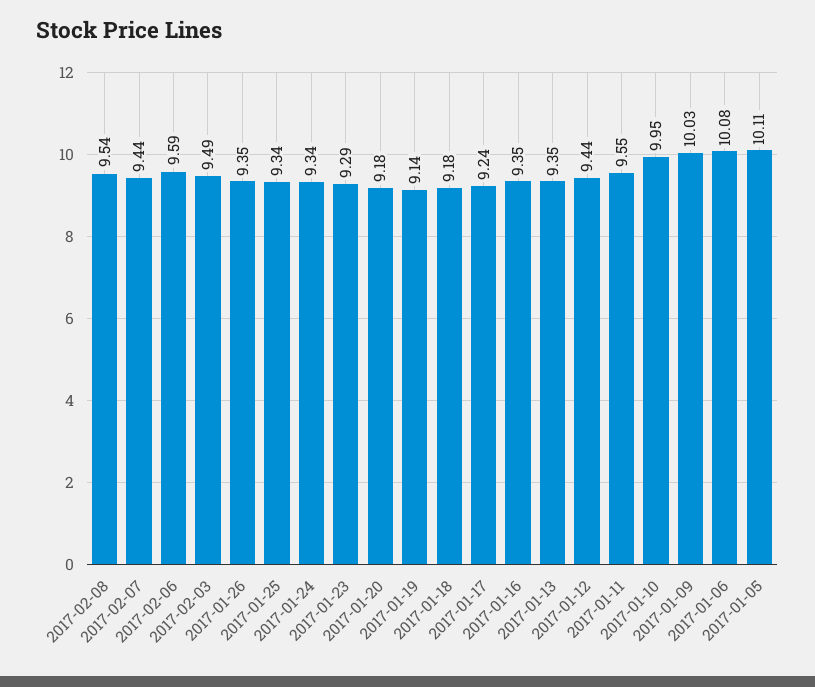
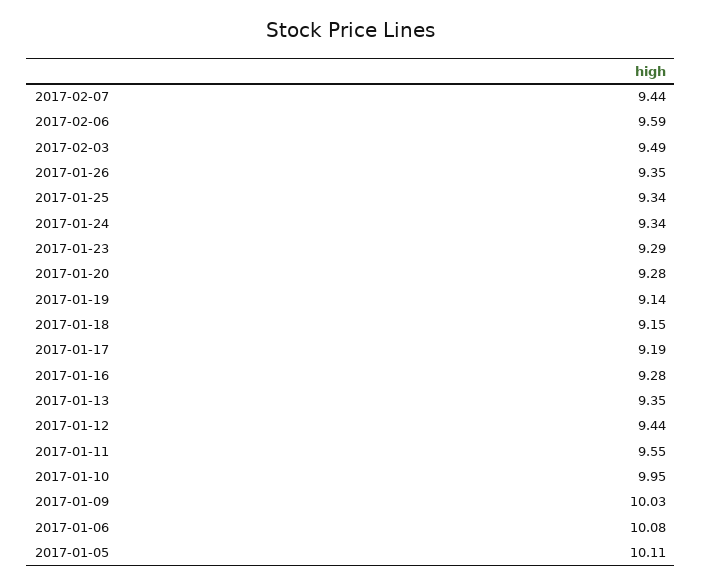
2017-02-08: 9.54 -> none
2017-01-20: 9.18 -> 9.28
2017-01-18: 9.18 -> 9.15
2017-01-17: 9.24 -> 9.19
2017-01-16: 9.35 -> 9.28

